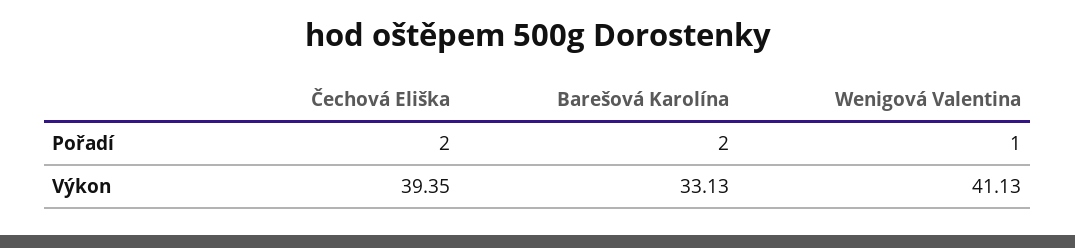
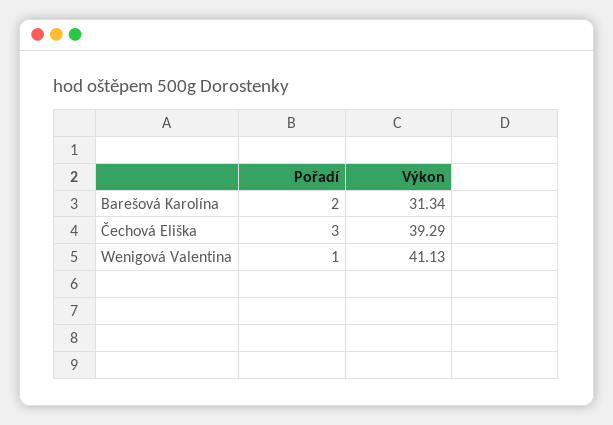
Čechová Eliška, Pořadí: 2 -> 3
Čechová Eliška, Výkon: 39.35 -> 39.29
Barešová Karolína, Výkon: 33.13 -> 31.34

